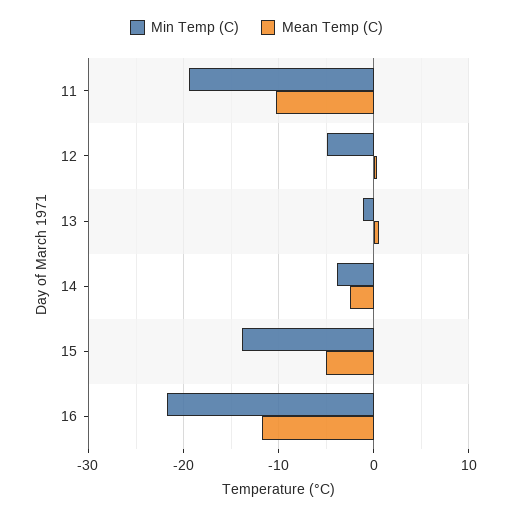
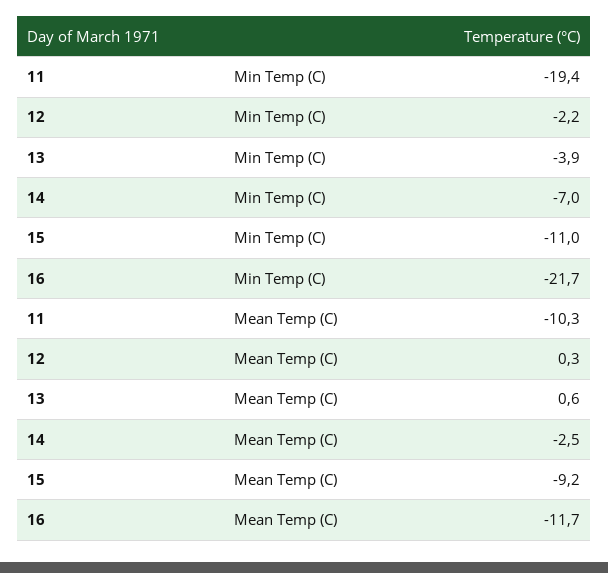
Min Temp (C), 12: -5 -> -2.2
Min Temp (C), 13: -1 -> -3.9
Min Temp (C), 14: -4 -> -7
Min Temp (C), 15: -14 -> -11
Mean Temp (C), 15: -5 -> -9.2

